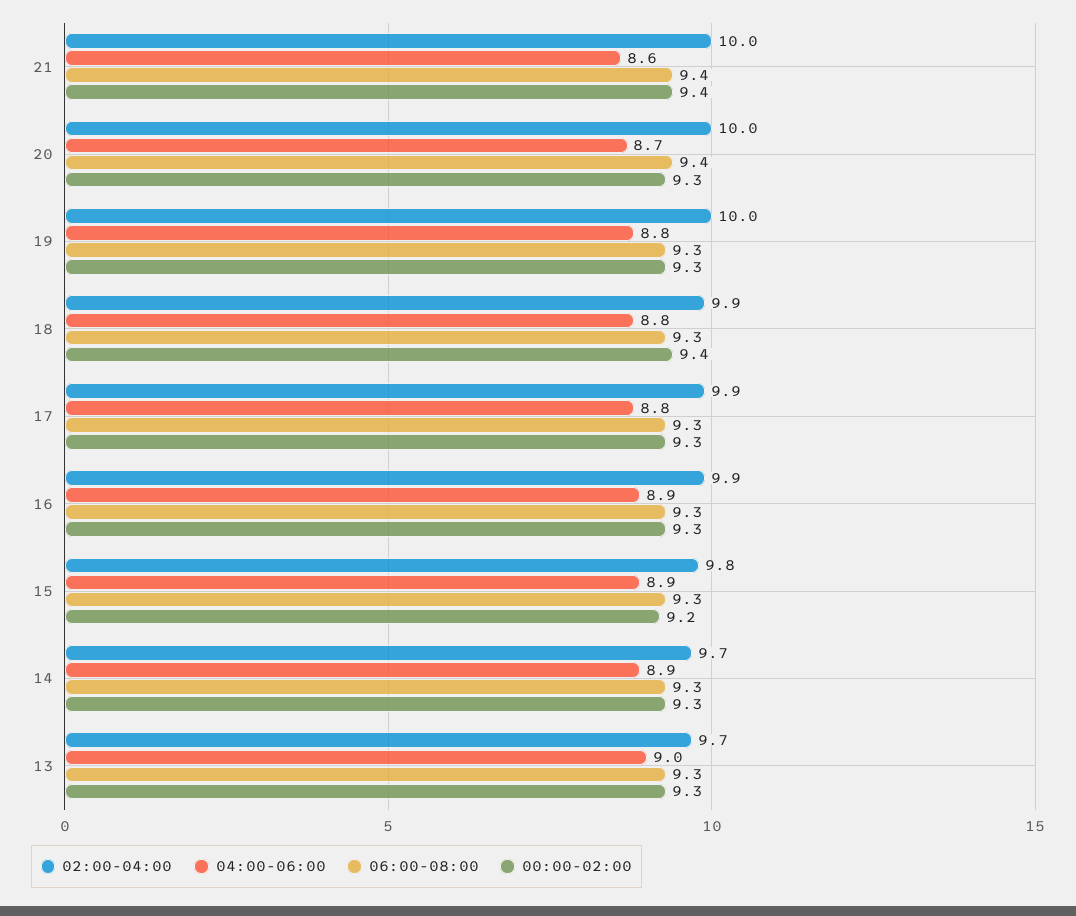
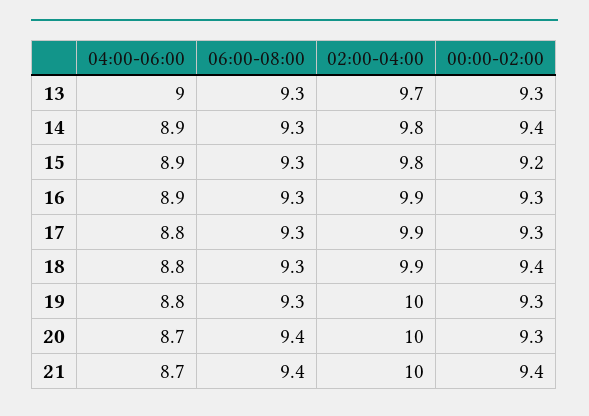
04:00-06:00, 21: 8.6 -> 8.7
02:00-04:00, 14: 9.7 -> 9.8
00:00-02:00, 14: 9.3 -> 9.4

